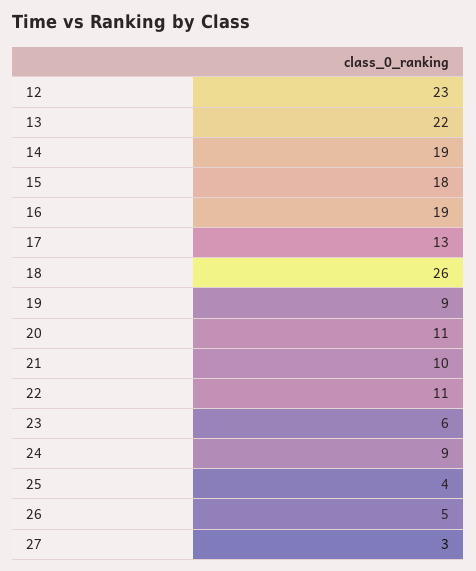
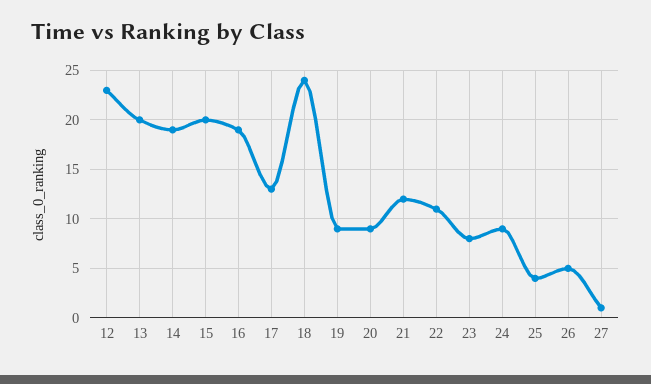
13: 22 -> 20
15: 18 -> 20
18: 26 -> 24
20: 11 -> 9
21: 10 -> 12
23: 6 -> 8
27: 3 -> 1

